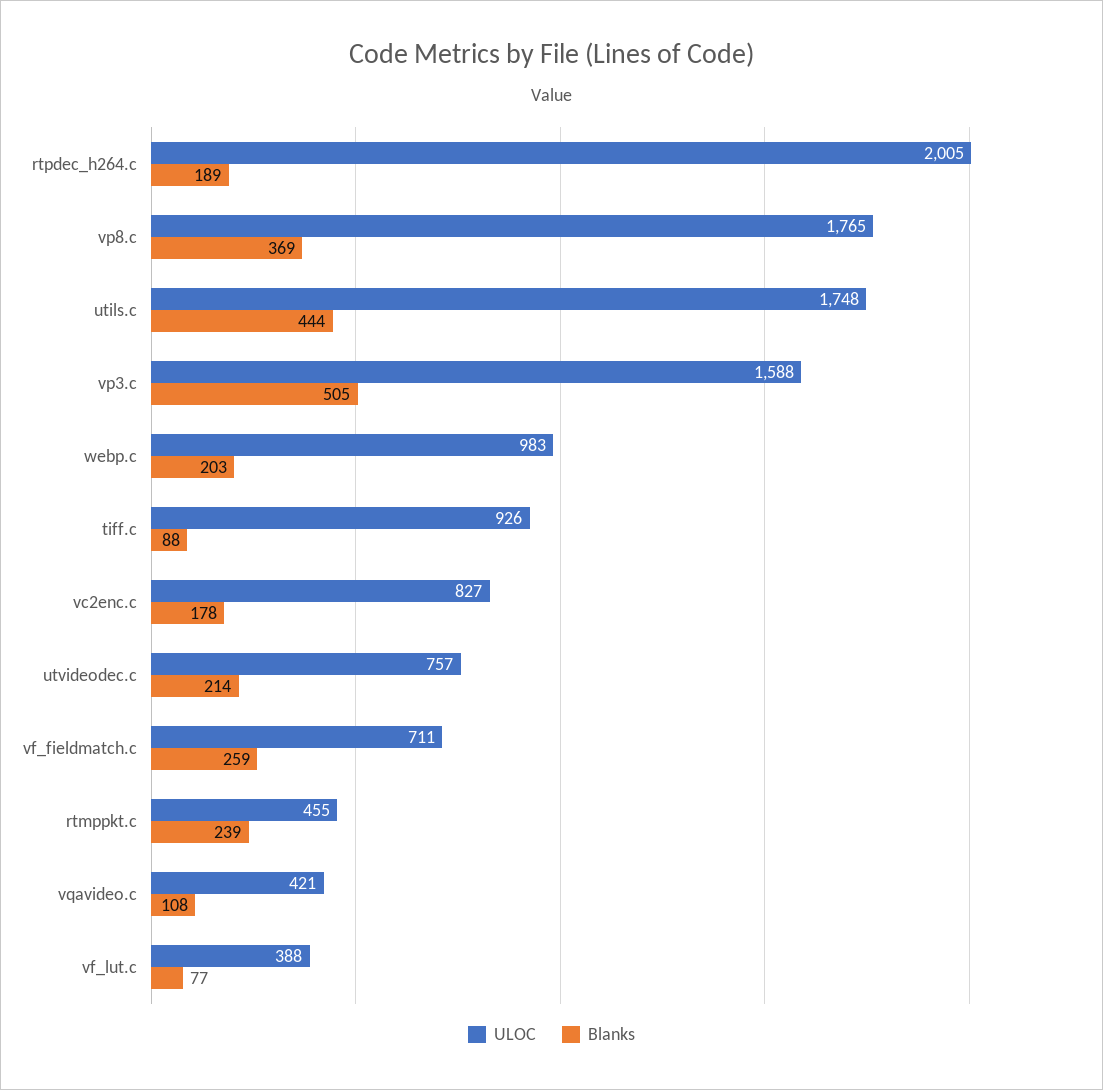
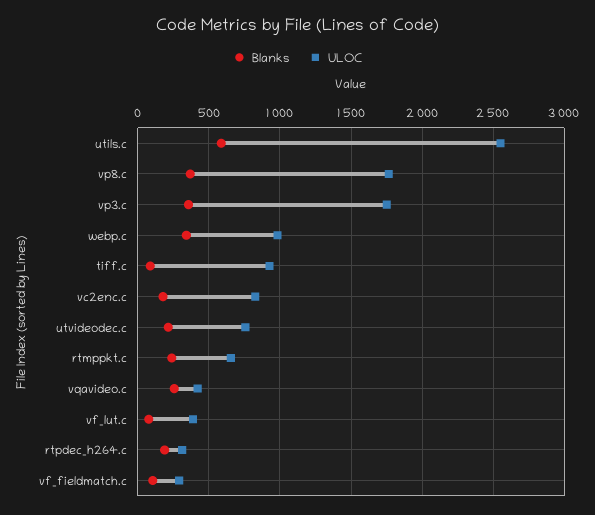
ULOC, rtpdec_h264.c: 2005 -> 300
ULOC, utils.c: 1748 -> 2550
Blanks, utils.c: 444 -> 600
ULOC, vp3.c: 1588 -> 1750
Blanks, vp3.c: 505 -> 350
Blanks, webp.c: 203 -> 350
ULOC, vf_fieldmatch.c: 711 -> 300
Blanks, vf_fieldmatch.c: 259 -> 100
ULOC, rtmppkt.c: 455 -> 650
Blanks, vqavideo.c: 108 -> 250

